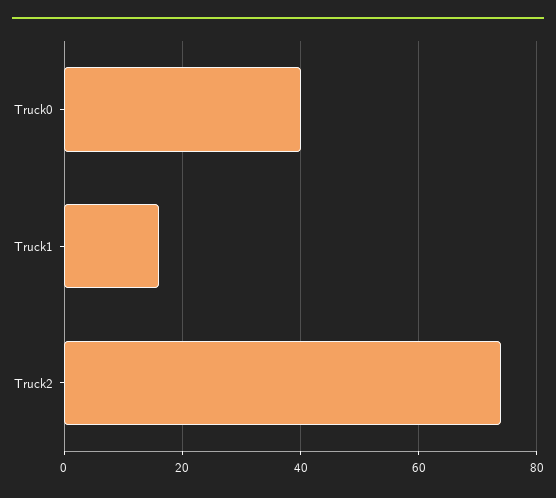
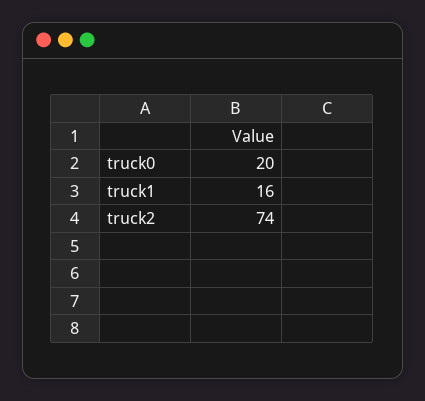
Truck0: 40 -> 20

